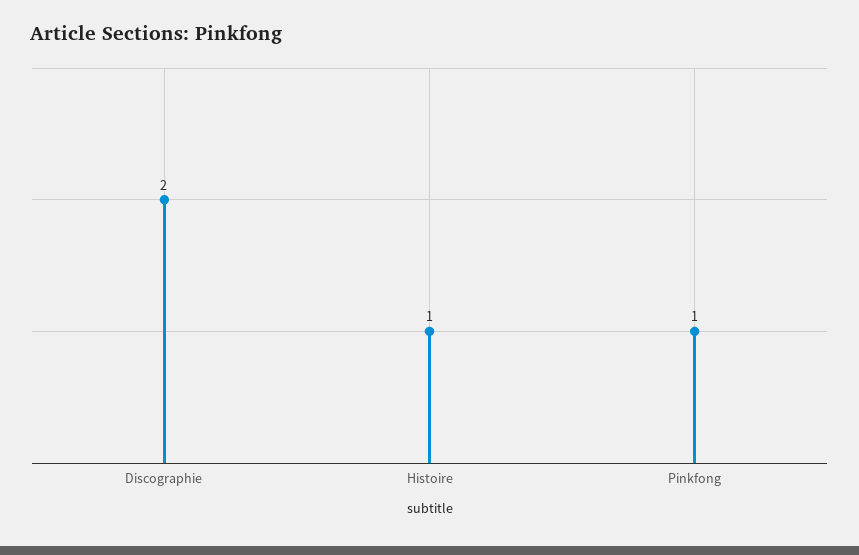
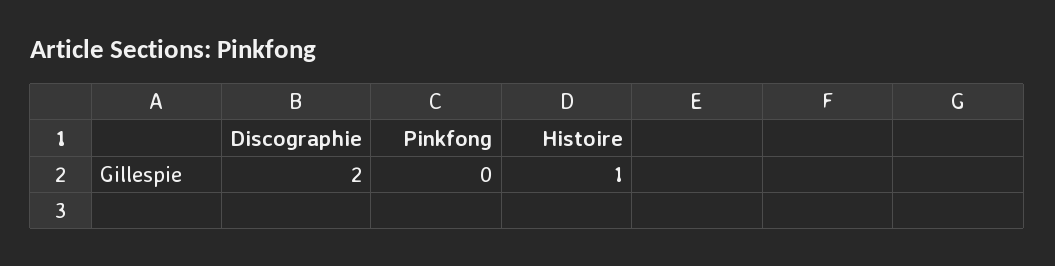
Pinkfong: 1 -> 0

